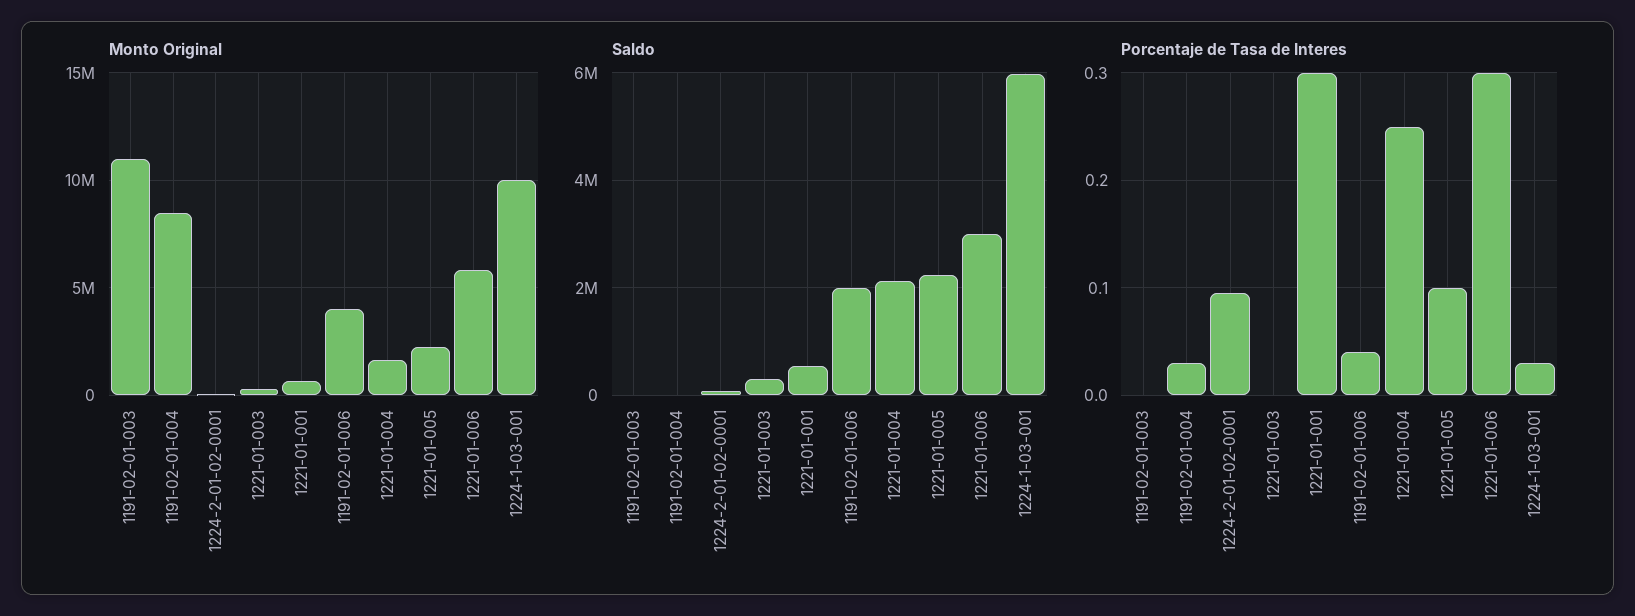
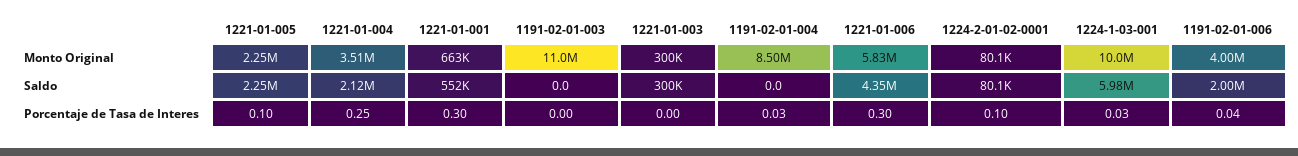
Monto Original, 1221-01-004: 1500000 -> 3510000
Saldo, 1221-01-006: 3000000 -> 4350000

